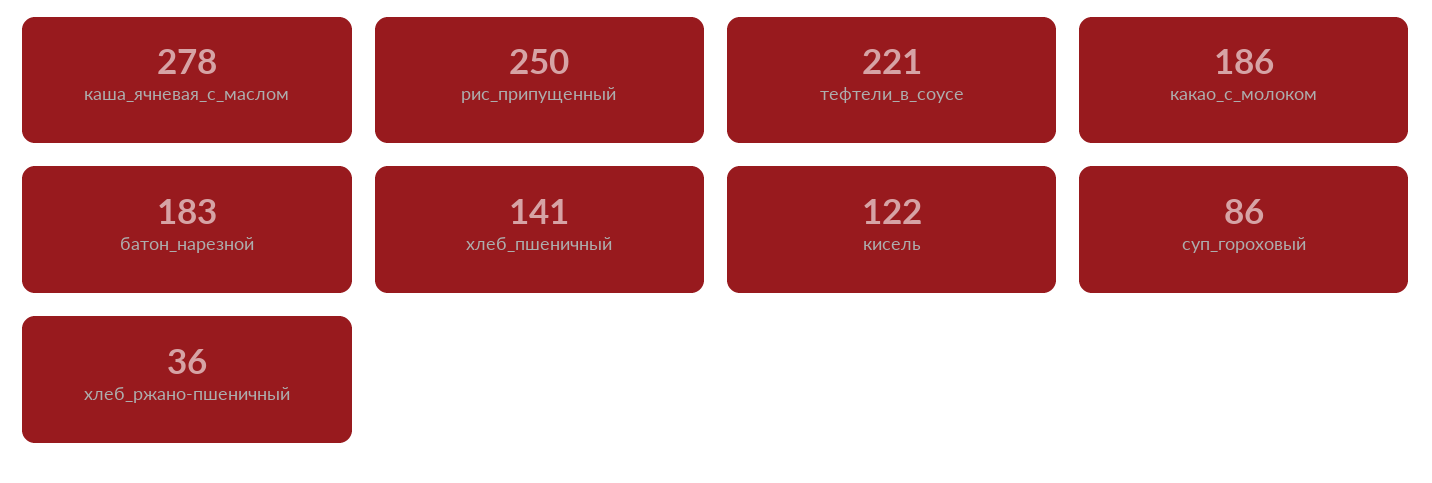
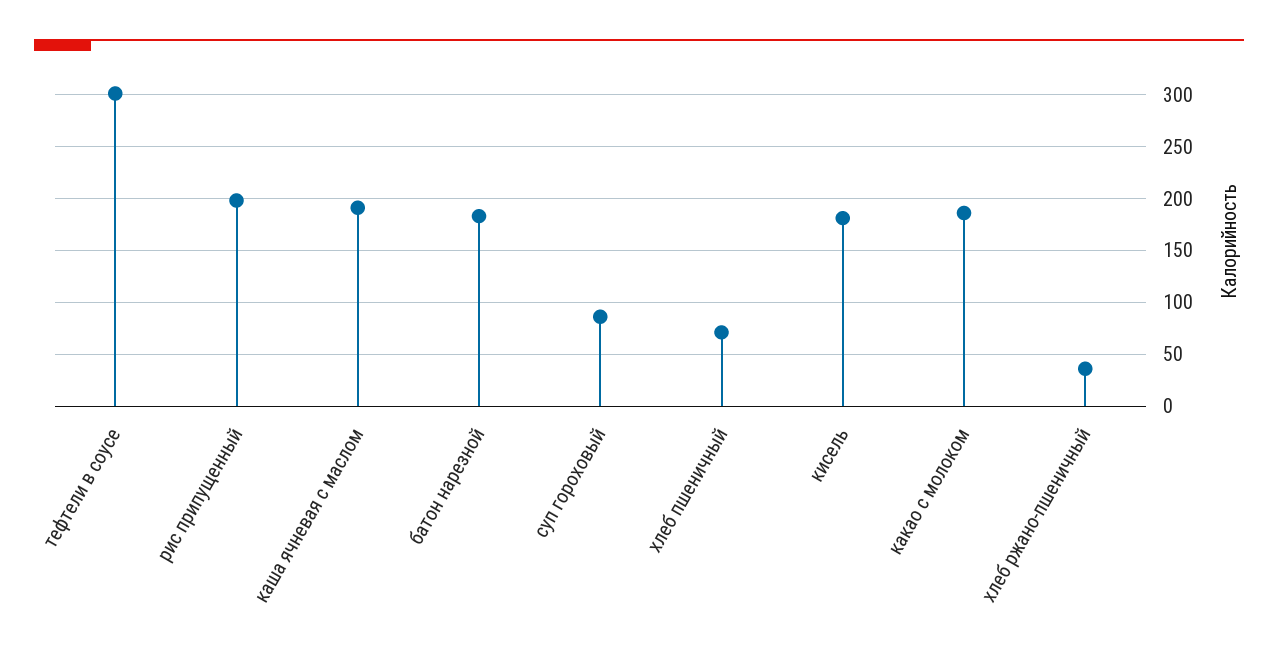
каша_ячневая_с_маслом: 278 -> 190
рис_припущенный: 250 -> 200
тефтели_в_соусе: 221 -> 300
хлеб_пшеничный: 141 -> 70
кисель: 122 -> 180

